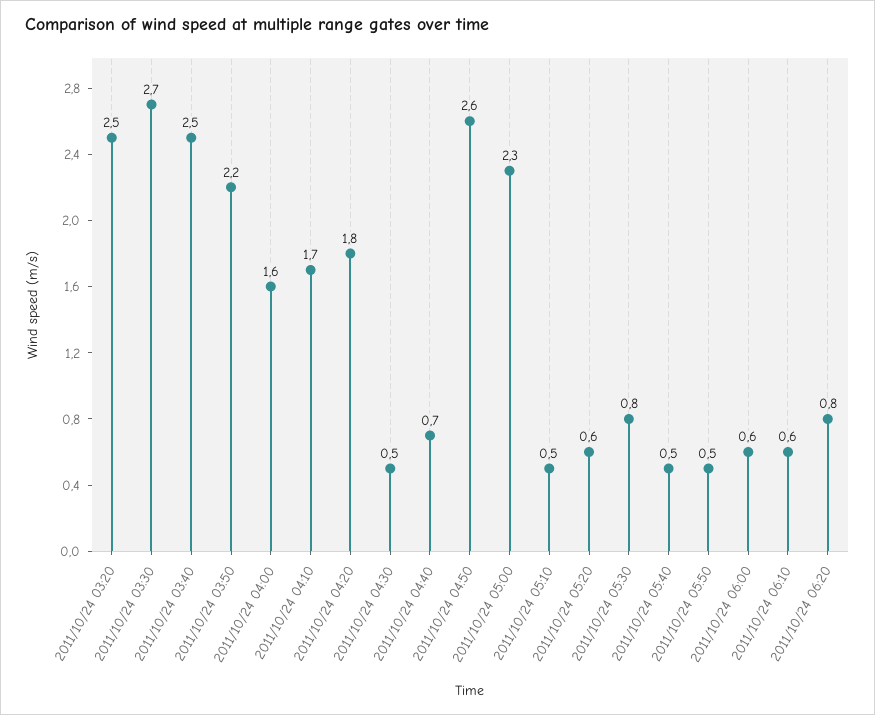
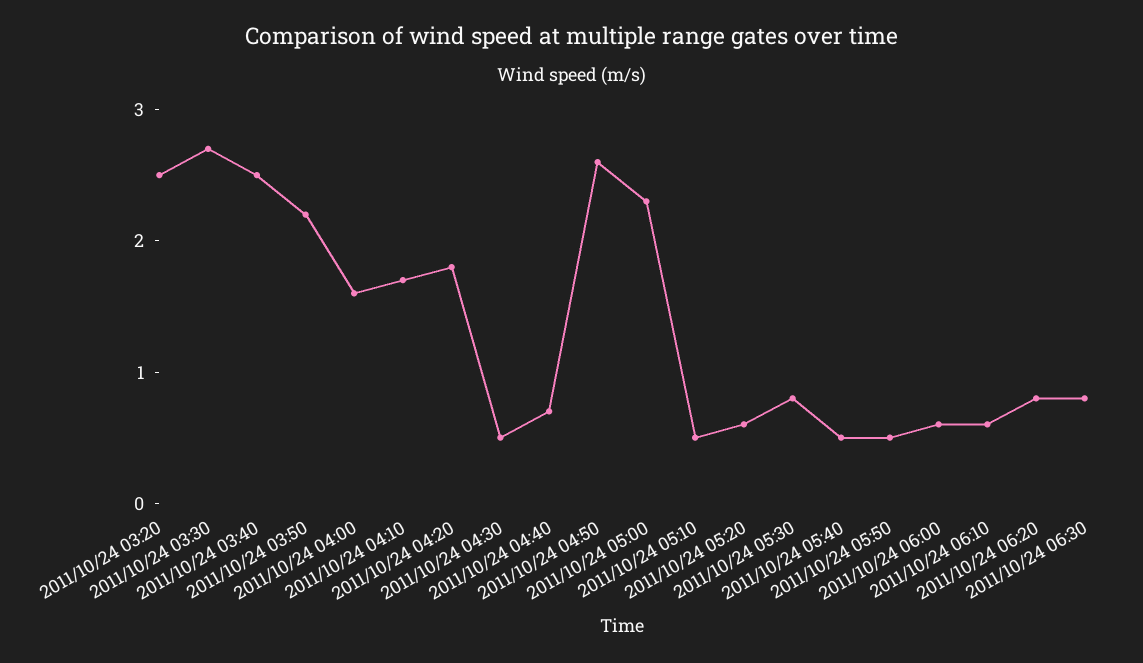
2011/10/24 06:30: none -> 0.8

